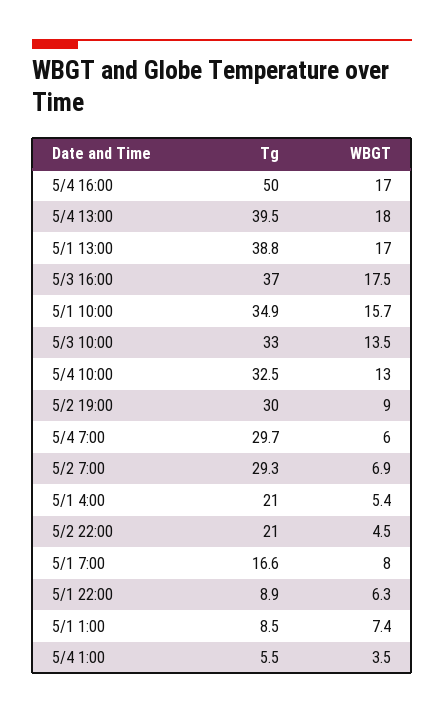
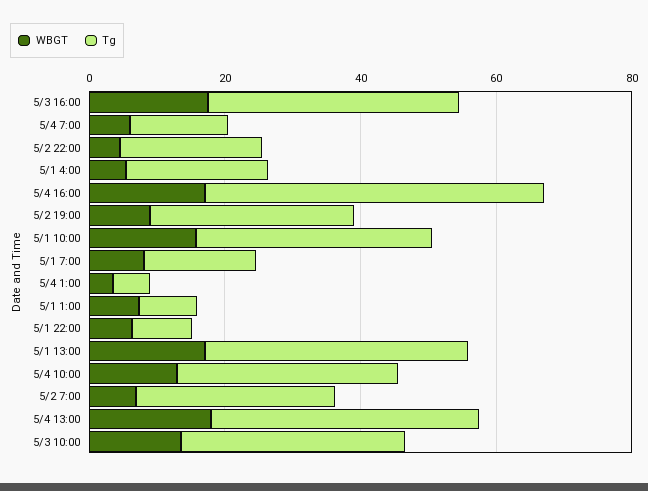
Tg, 5/4 7:00: 29.7 -> 15

